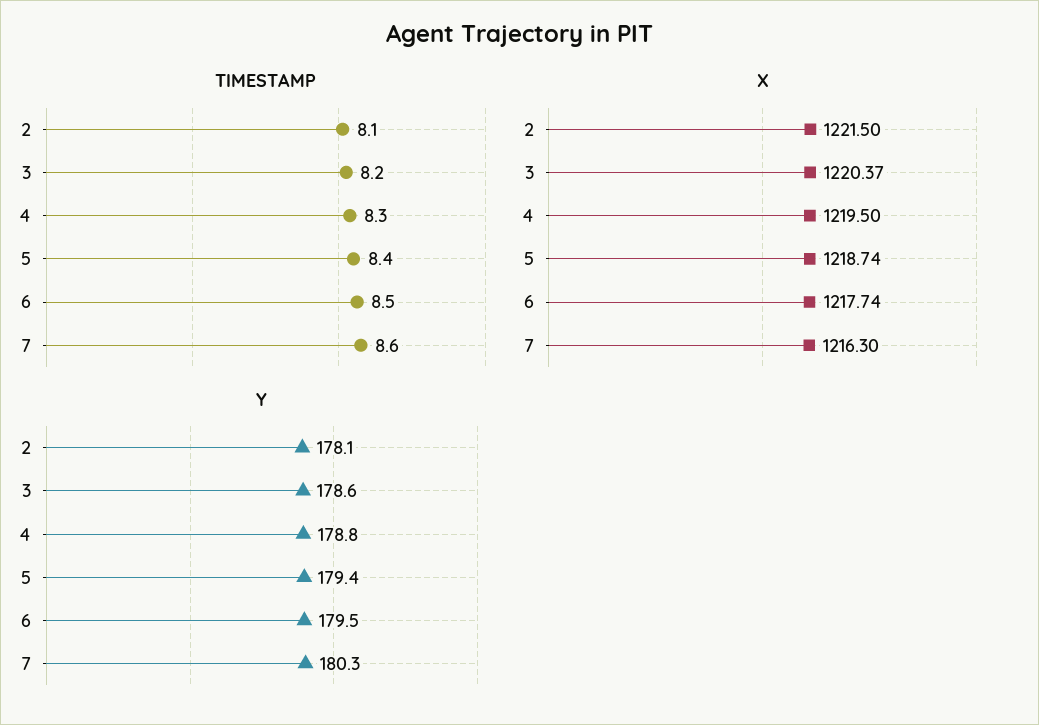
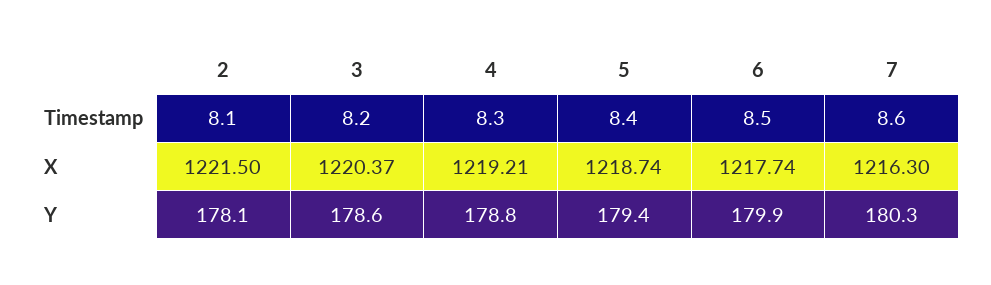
X, 4: 1219.5 -> 1219.21
Y, 6: 179.5 -> 179.9

